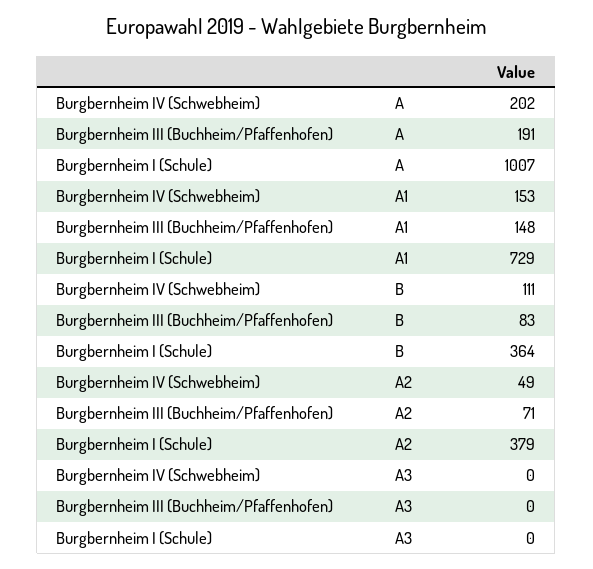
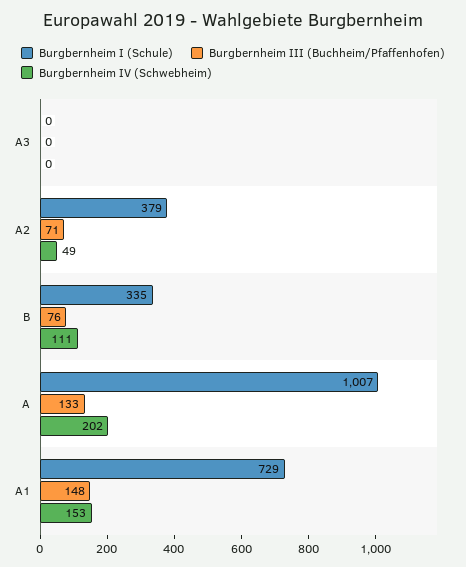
Burgbernheim III (Buchheim/Pfaffenhofen), A: 191 -> 133
Burgbernheim III (Buchheim/Pfaffenhofen), B: 83 -> 76
Burgbernheim I (Schule), B: 364 -> 335

